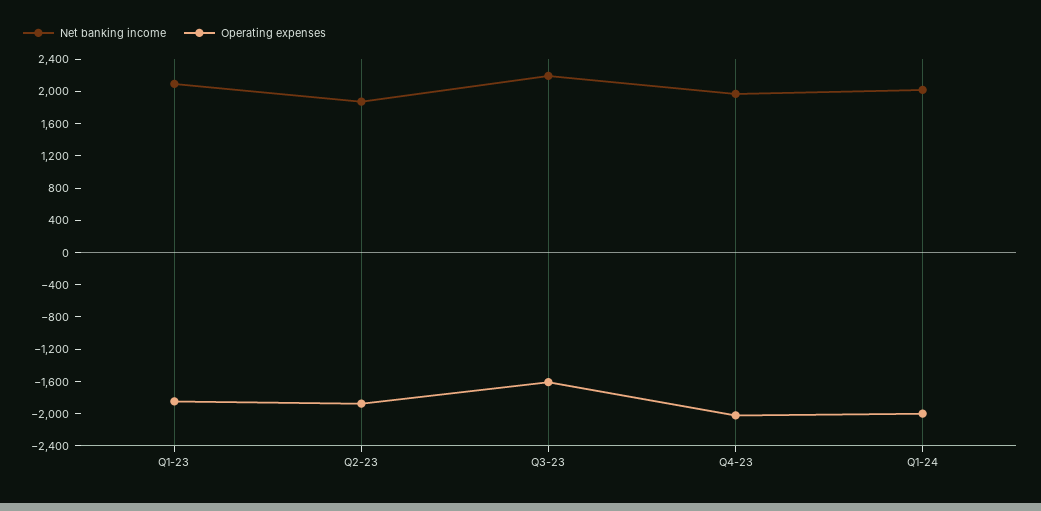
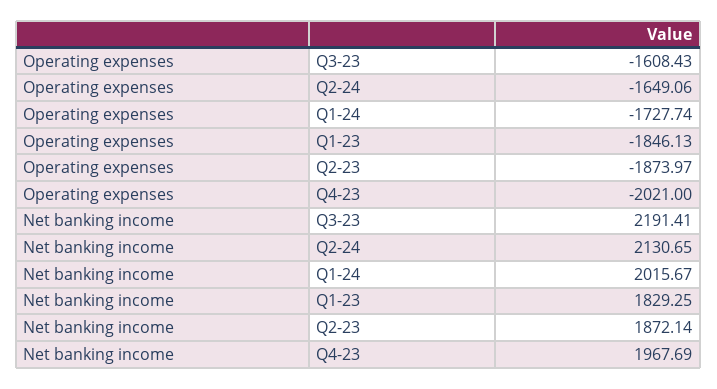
Net banking income, Q1-23: 2100 -> 1829.25
Operating expenses, Q1-24: -2000 -> -1727.74
Operating expenses, Q2-24: none -> -1649.06
Net banking income, Q2-24: none -> 2130.65

